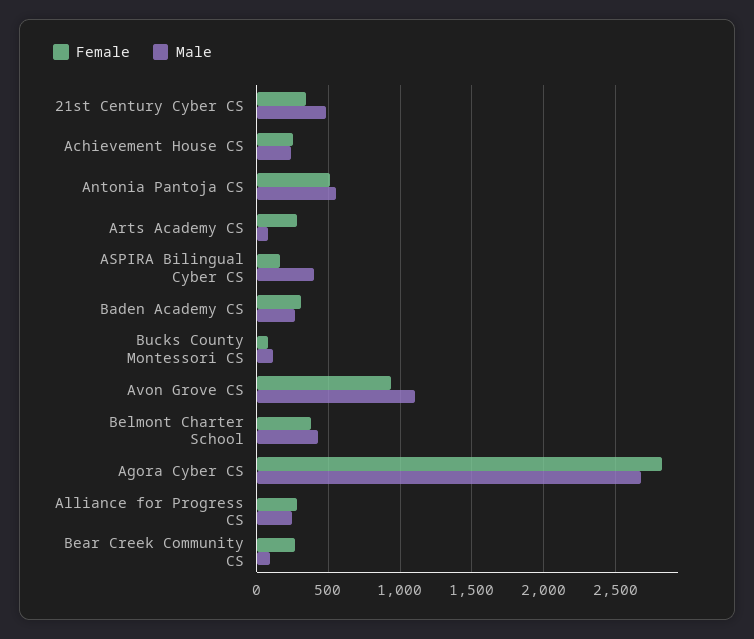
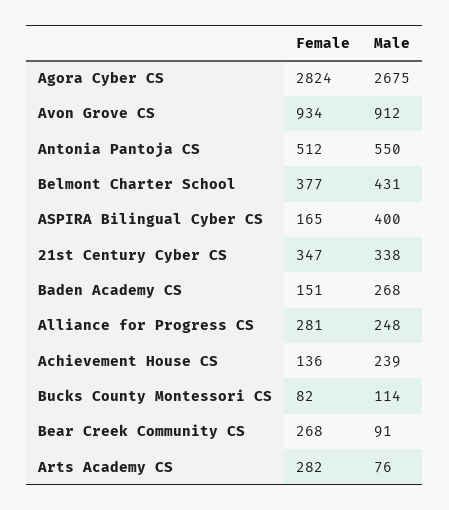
Male, 21st Century Cyber CS: 500 -> 338
Female, Achievement House CS: 250 -> 136
Female, Baden Academy CS: 300 -> 151
Male, Avon Grove CS: 1100 -> 912

